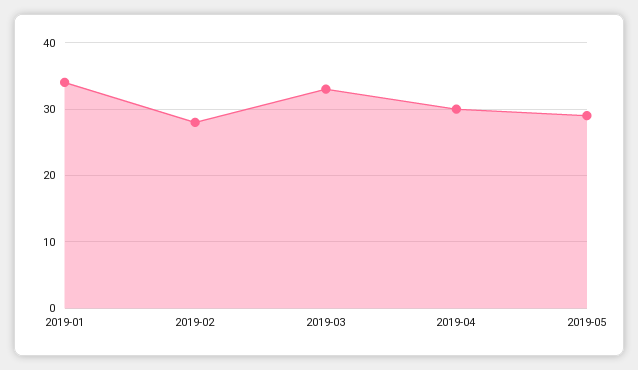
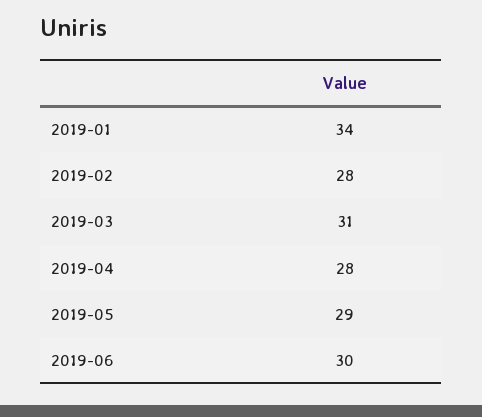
2019-03: 33 -> 31
2019-04: 30 -> 28
2019-06: none -> 30

